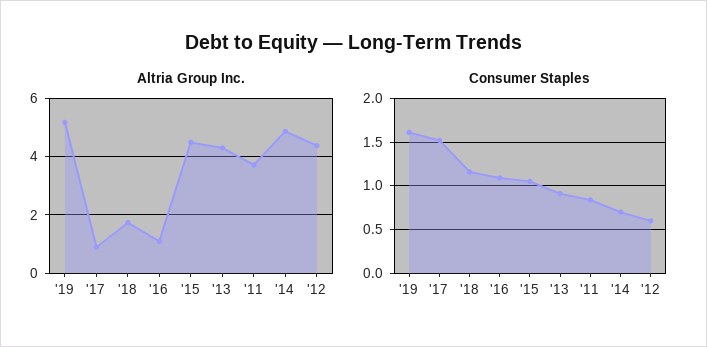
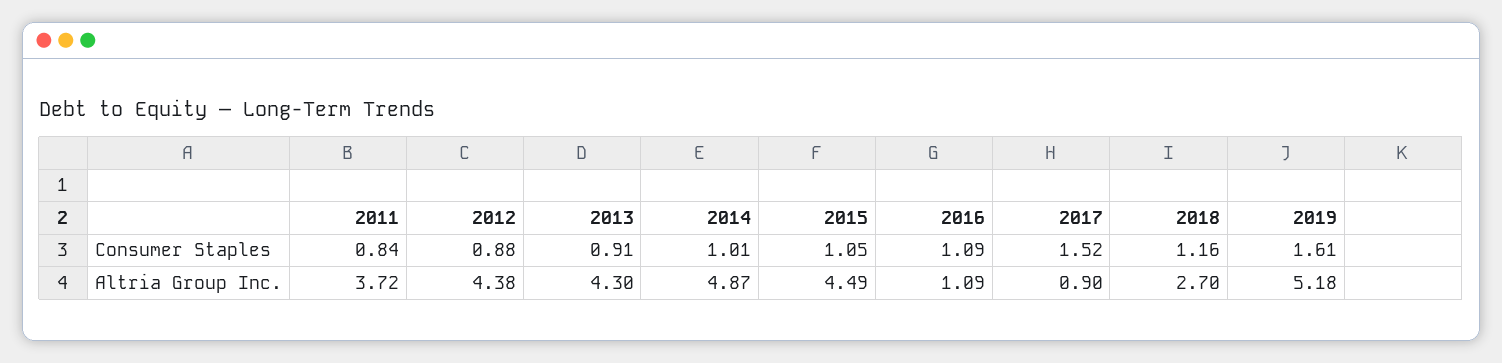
Altria Group Inc., '18: 1.75 -> 2.7
Consumer Staples, '14: 0.7 -> 1.01
Consumer Staples, '12: 0.6 -> 0.88

